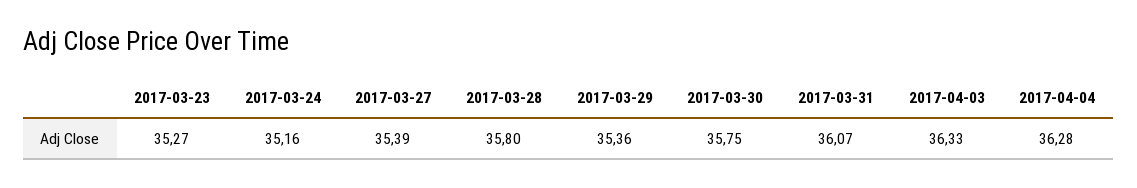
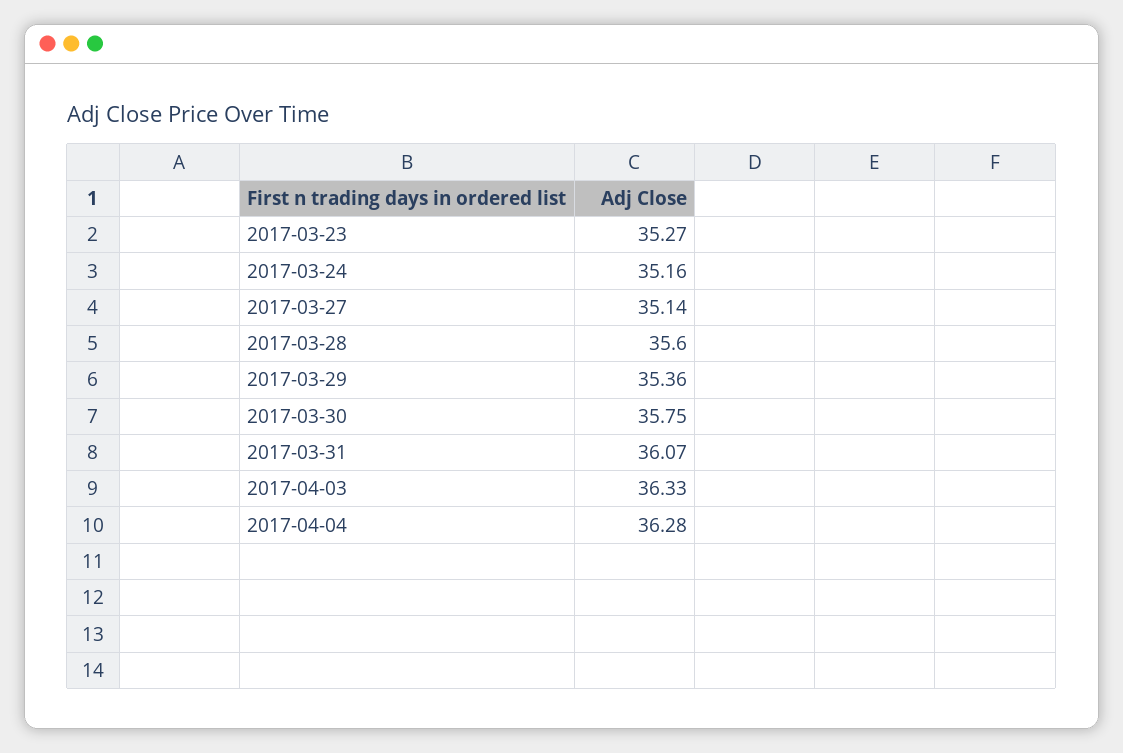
2017-03-27: 35.39 -> 35.14
2017-03-28: 35.8 -> 35.6

